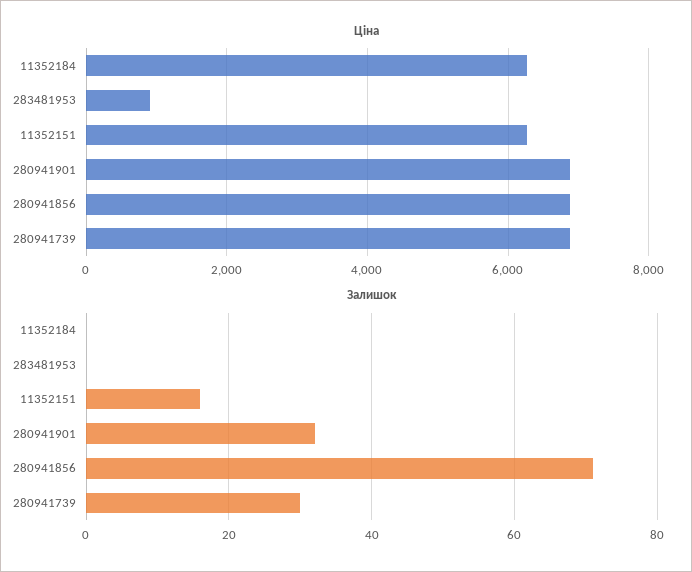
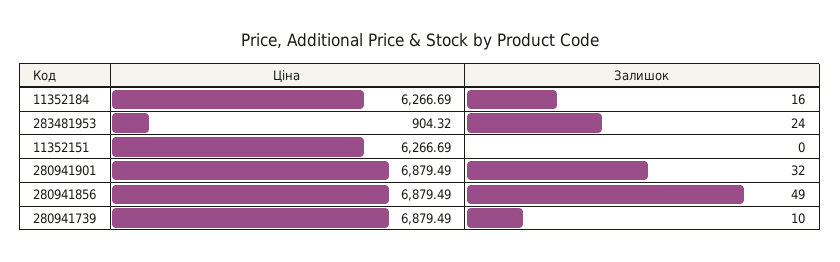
Залишок, 11352184: 0 -> 16
Залишок, 283481953: 0 -> 24
Залишок, 11352151: 15 -> 0
Залишок, 280941856: 70 -> 49
Залишок, 280941739: 30 -> 10

